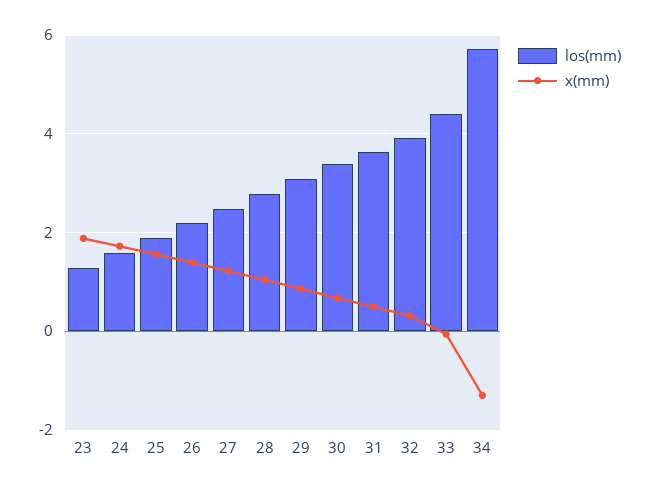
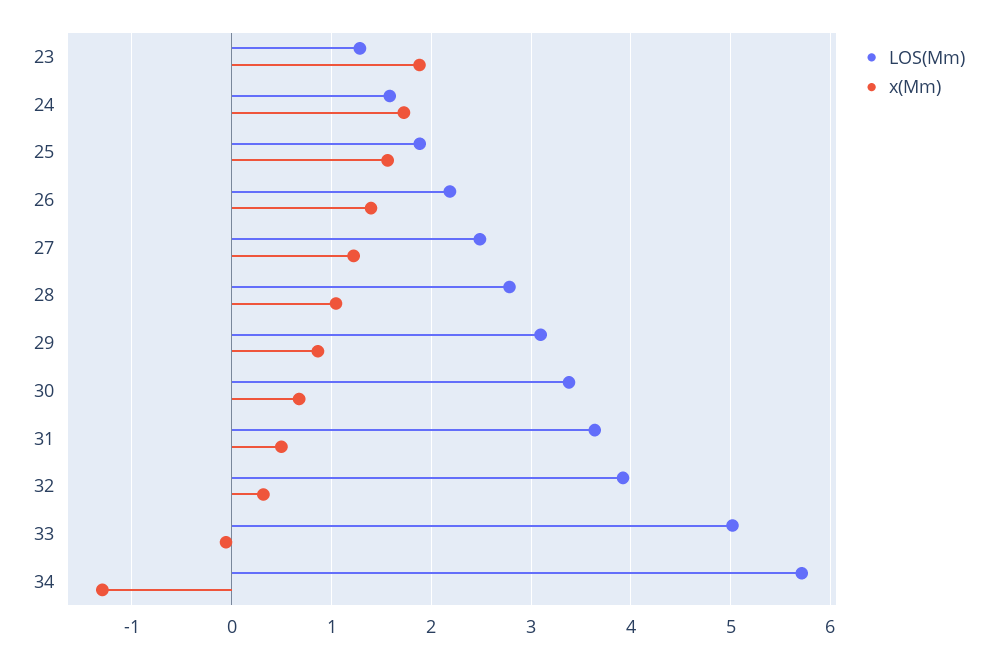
los(mm), 33: 4.4 -> 5

